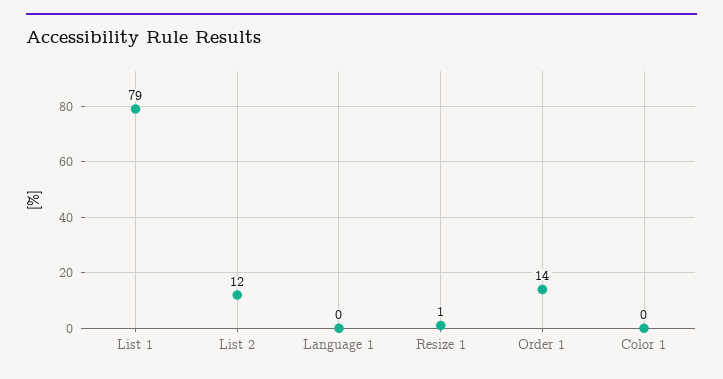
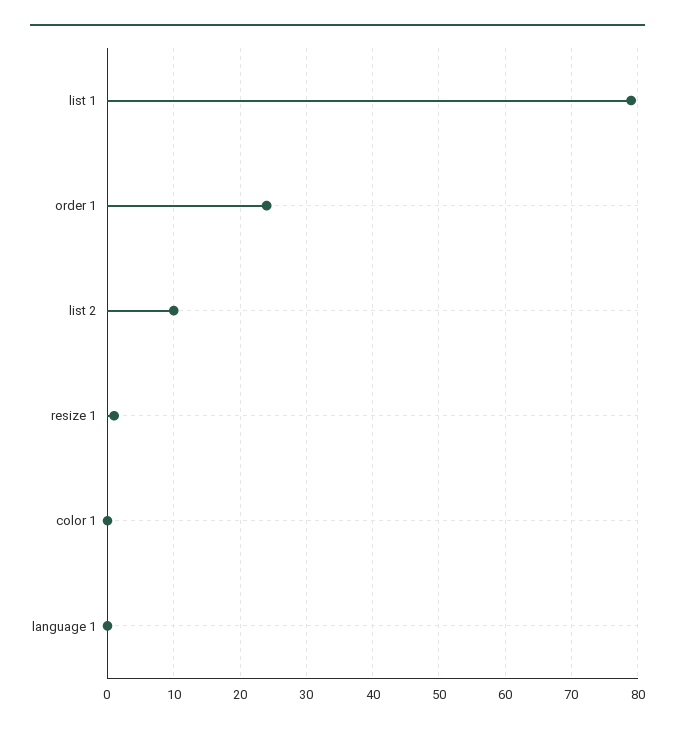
List 2: 12 -> 10
Order 1: 14 -> 24

